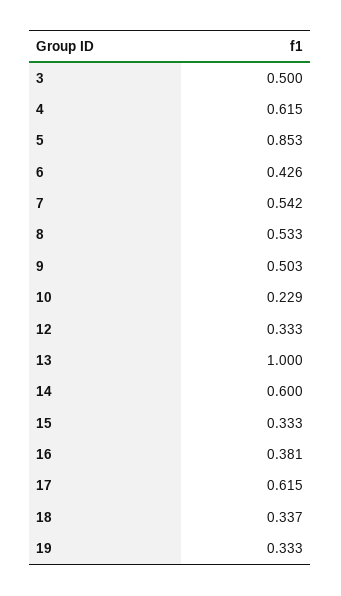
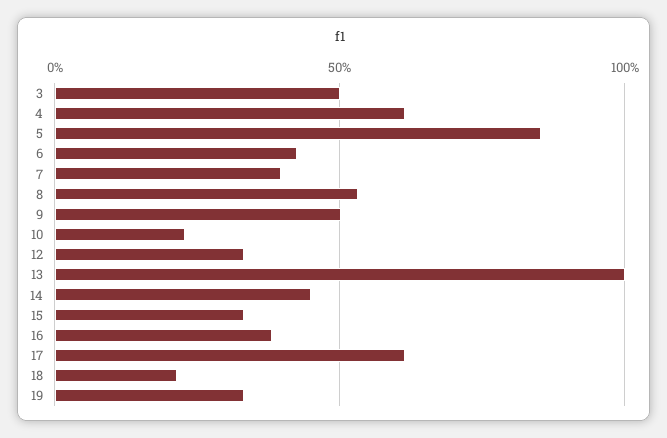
7: 0.542 -> 0.4
14: 0.6 -> 0.45
18: 0.337 -> 0.2

